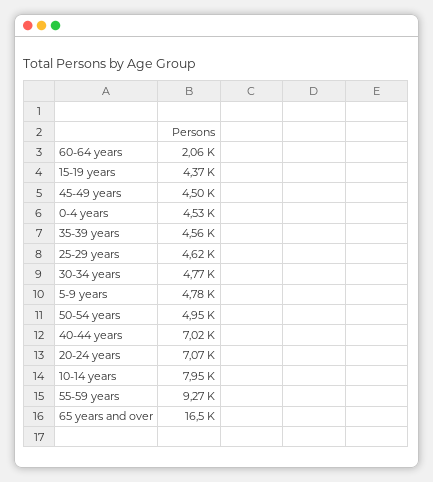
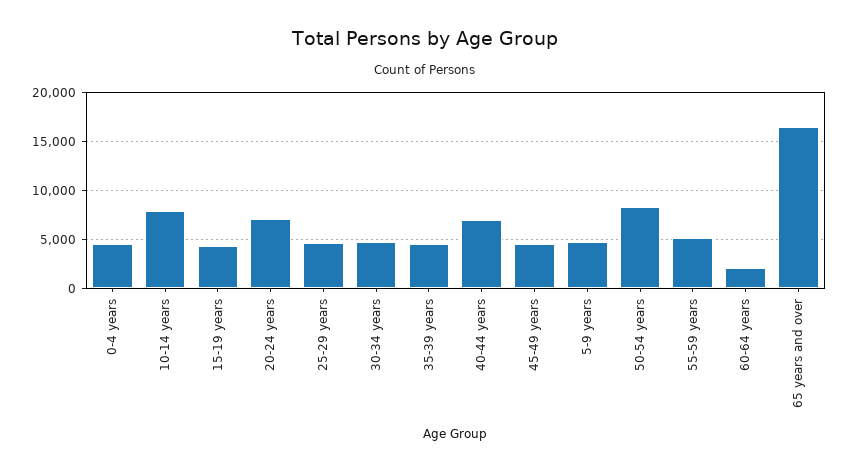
50-54 years: 4950 -> 8000
55-59 years: 9270 -> 5000

